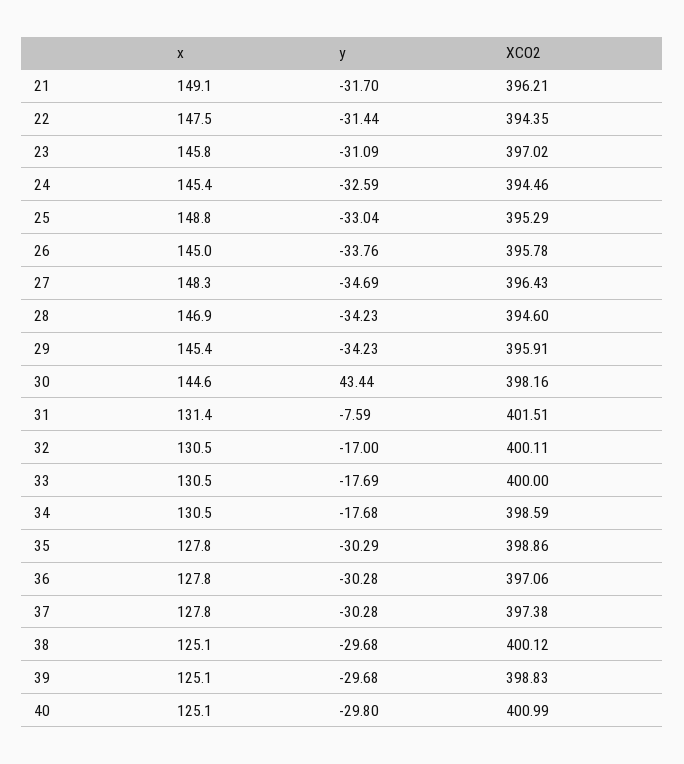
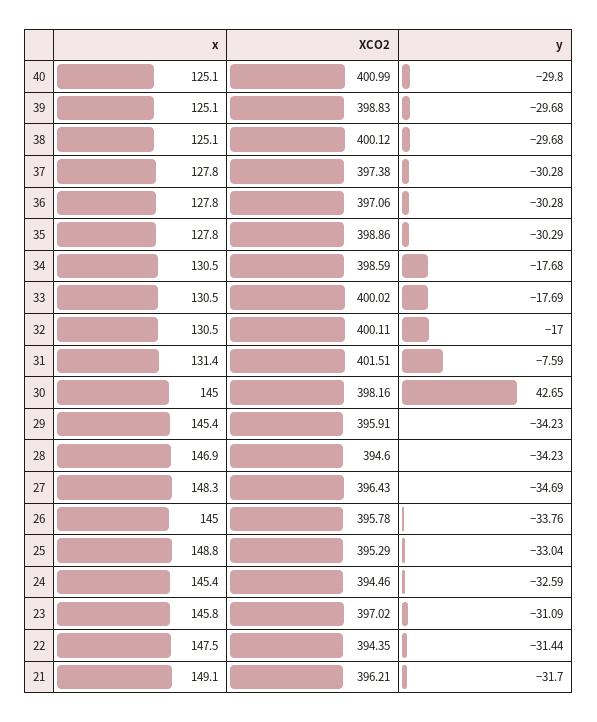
x, 30: 144.6 -> 145
y, 30: 43.44 -> 42.65
XCO2, 33: 400 -> 400.02

